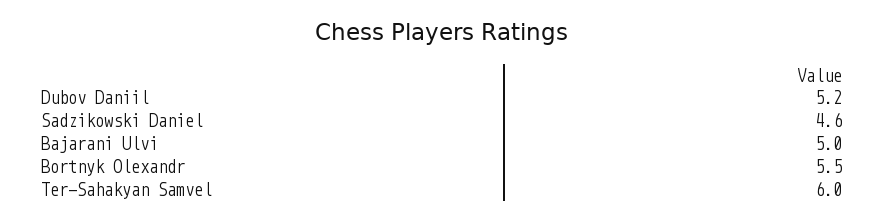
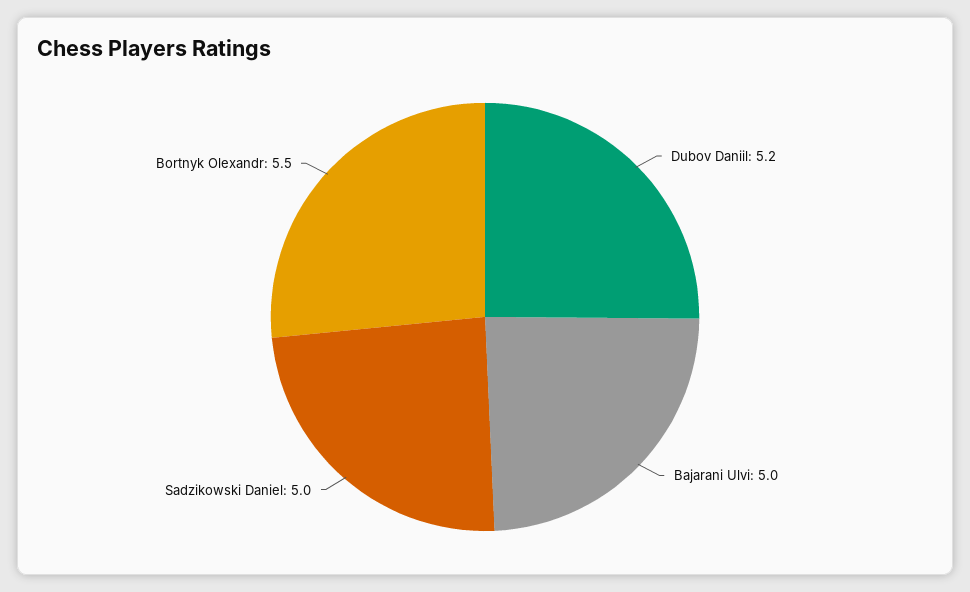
Sadzikowski Daniel: 4.6 -> 5
Ter-Sahakyan Samvel: 6 -> none

